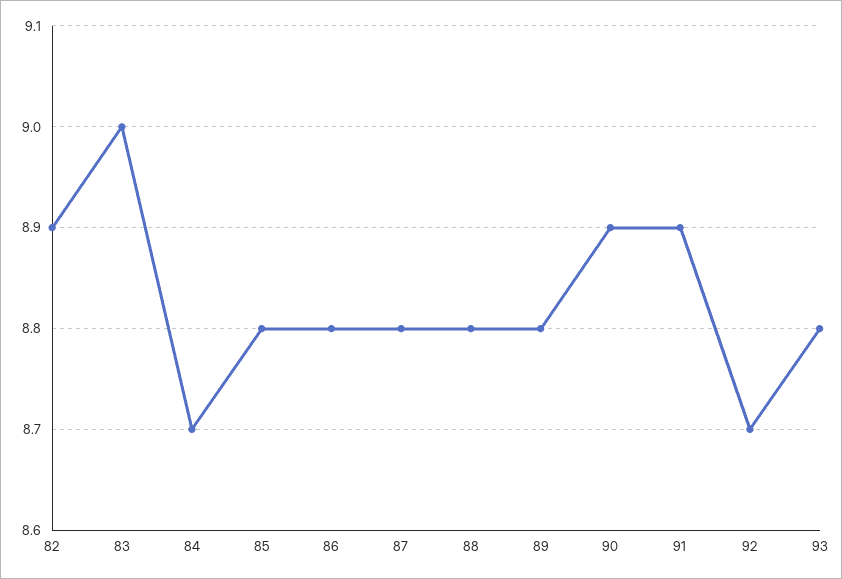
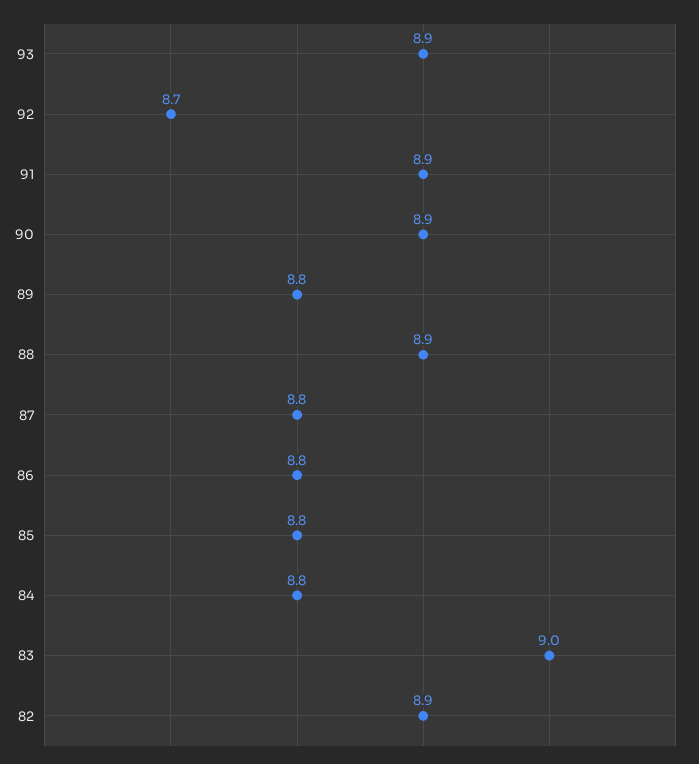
84: 8.7 -> 8.8
88: 8.8 -> 8.9
93: 8.8 -> 8.9

